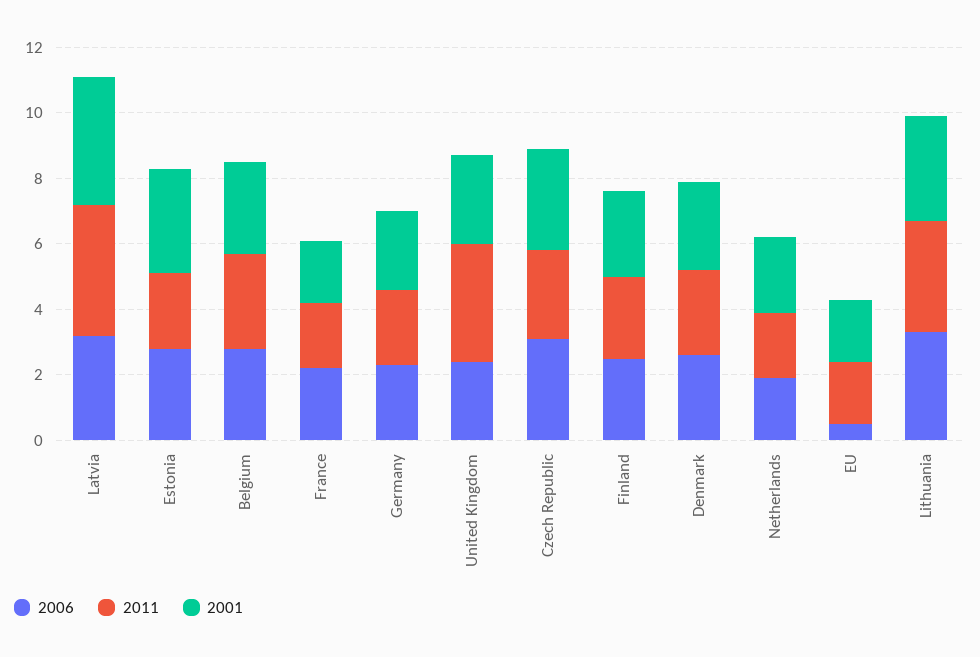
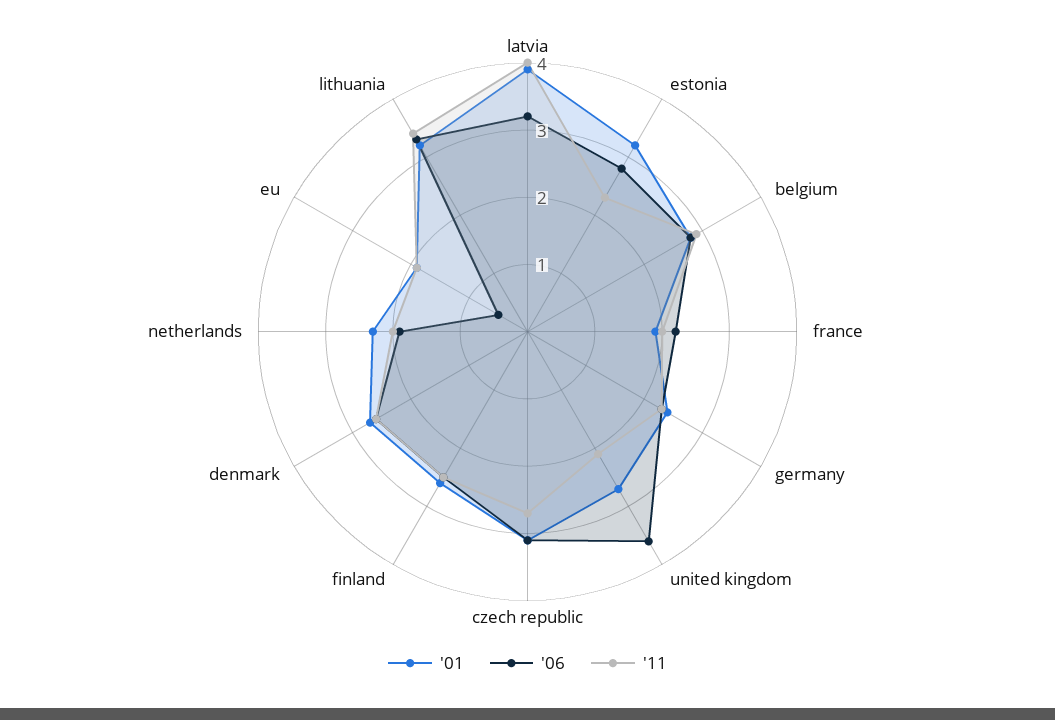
2006, United Kingdom: 2.5 -> 3.5
2011, United Kingdom: 3.5 -> 2

